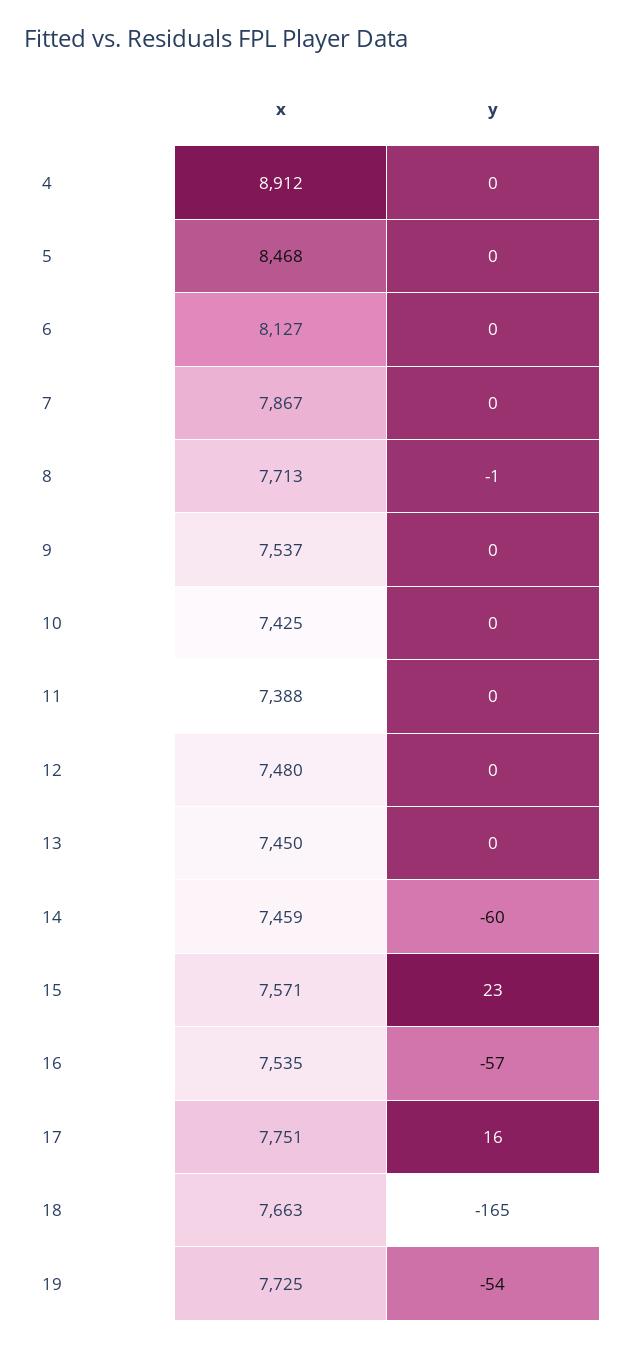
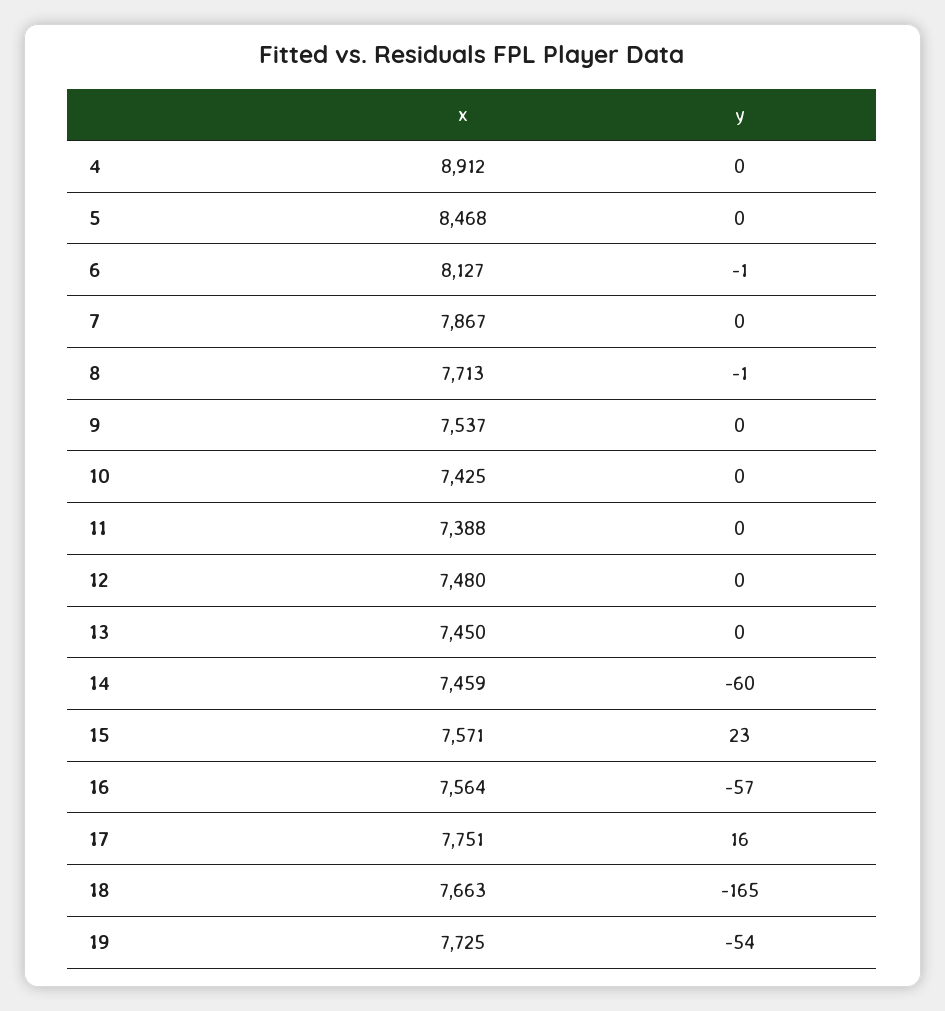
y, 6: 0 -> -1
x, 16: 7535 -> 7564

